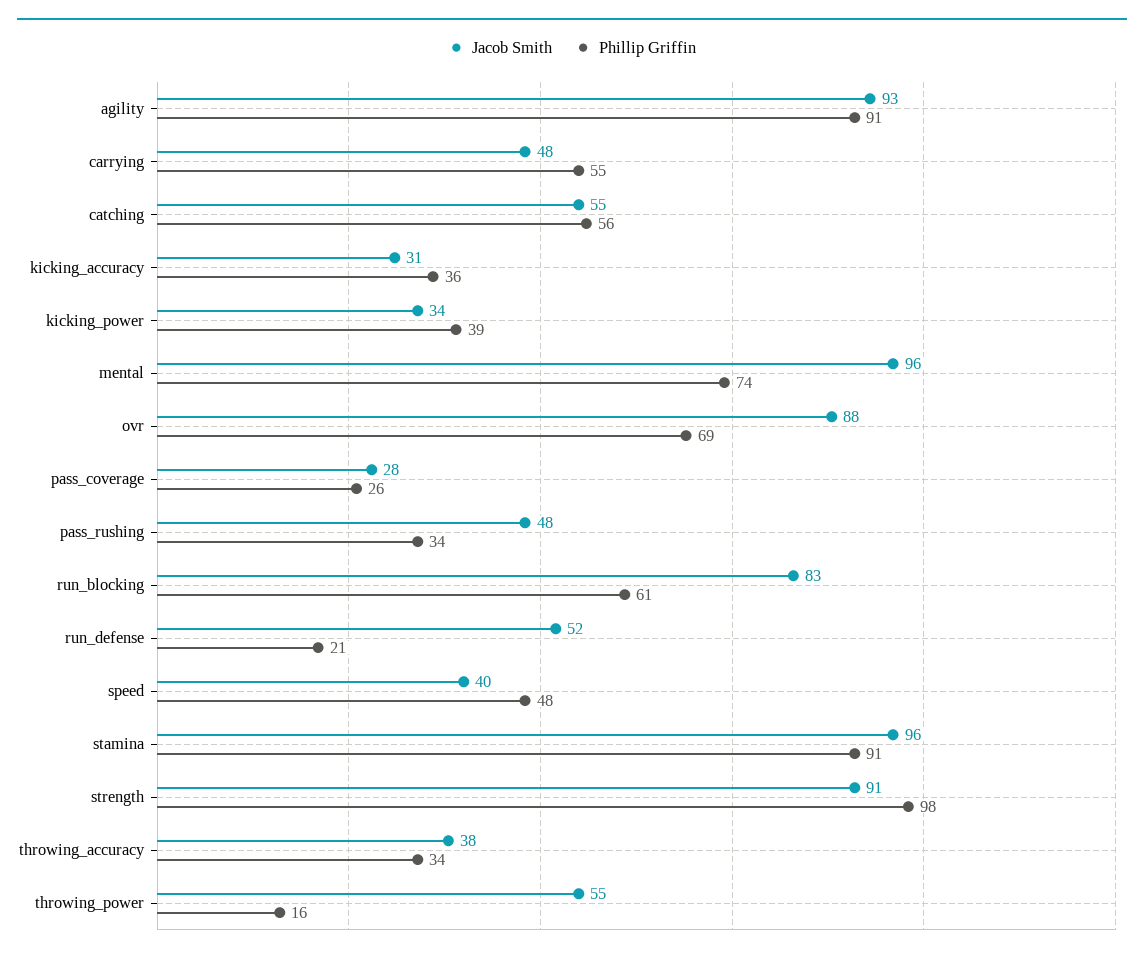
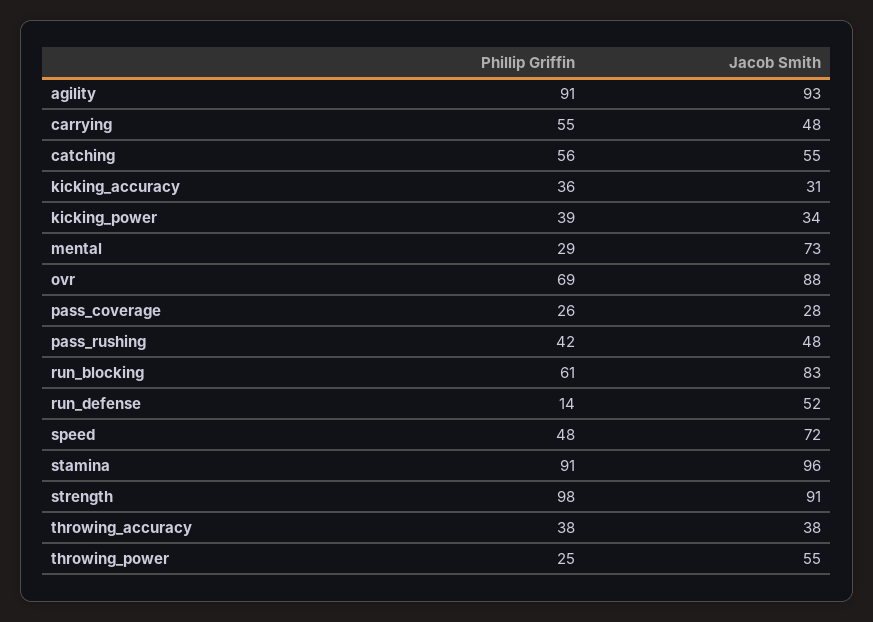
Jacob Smith, mental: 96 -> 73
Phillip Griffin, mental: 74 -> 29
Phillip Griffin, pass_rushing: 34 -> 42
Phillip Griffin, run_defense: 21 -> 14
Jacob Smith, speed: 40 -> 72
Phillip Griffin, throwing_accuracy: 34 -> 38
Phillip Griffin, throwing_power: 16 -> 25

